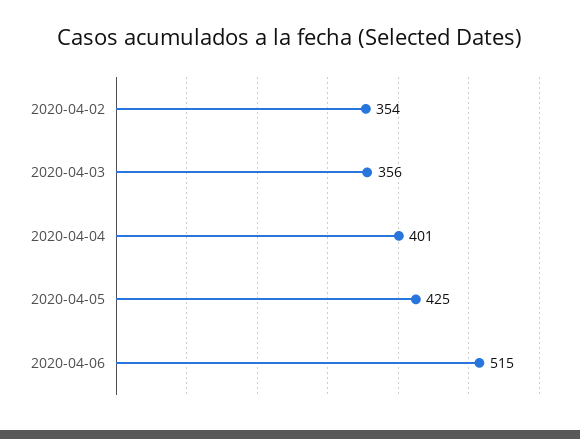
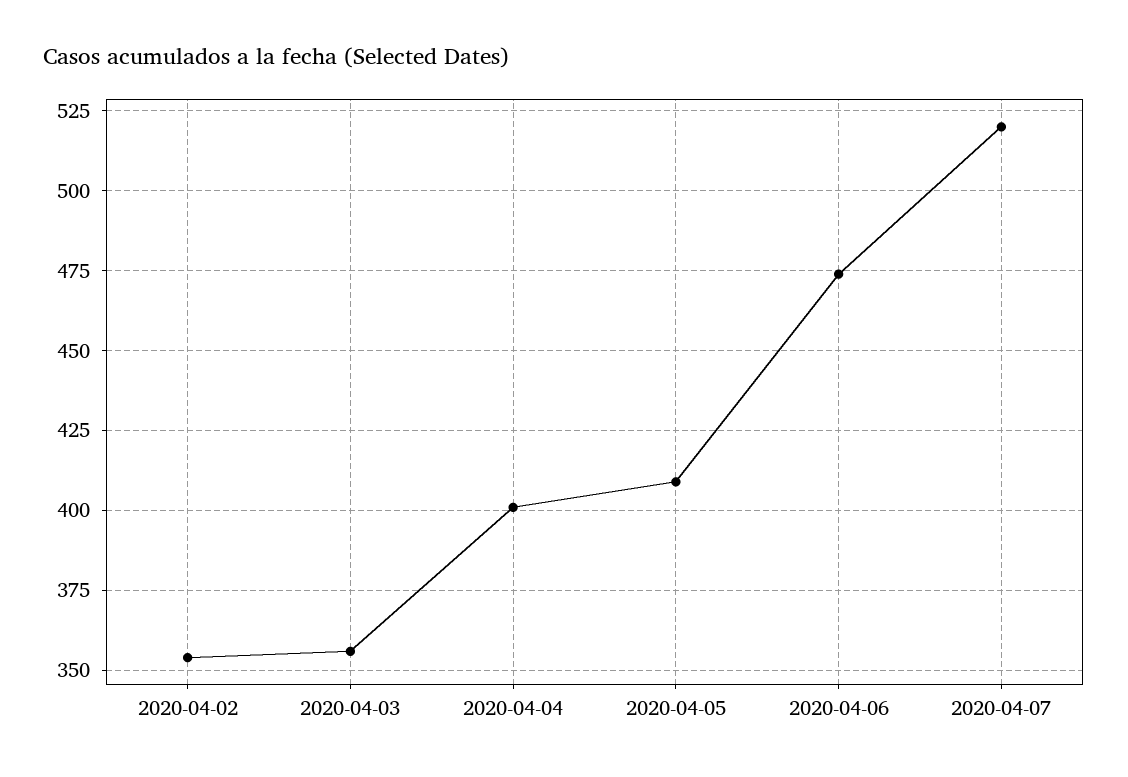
2020-04-05: 425 -> 410
2020-04-06: 515 -> 475
2020-04-07: none -> 520

